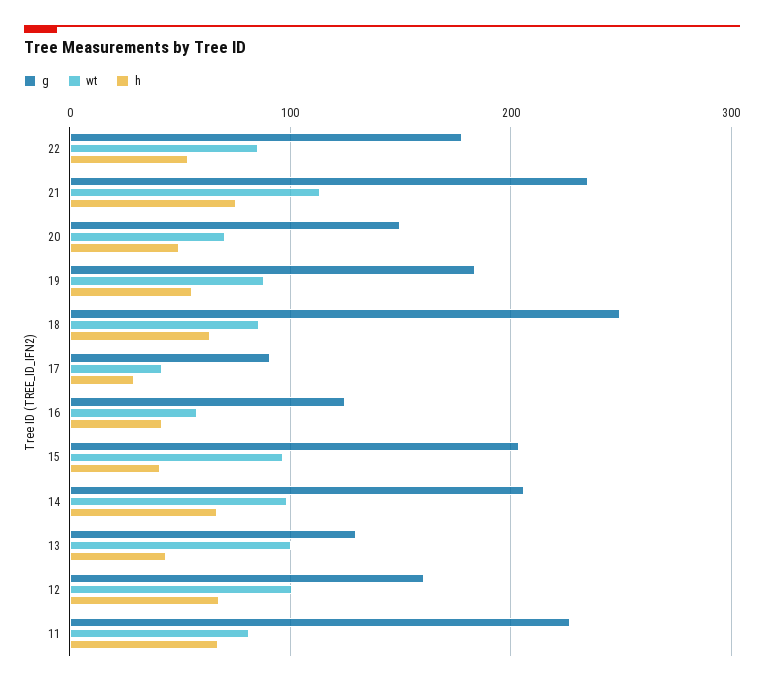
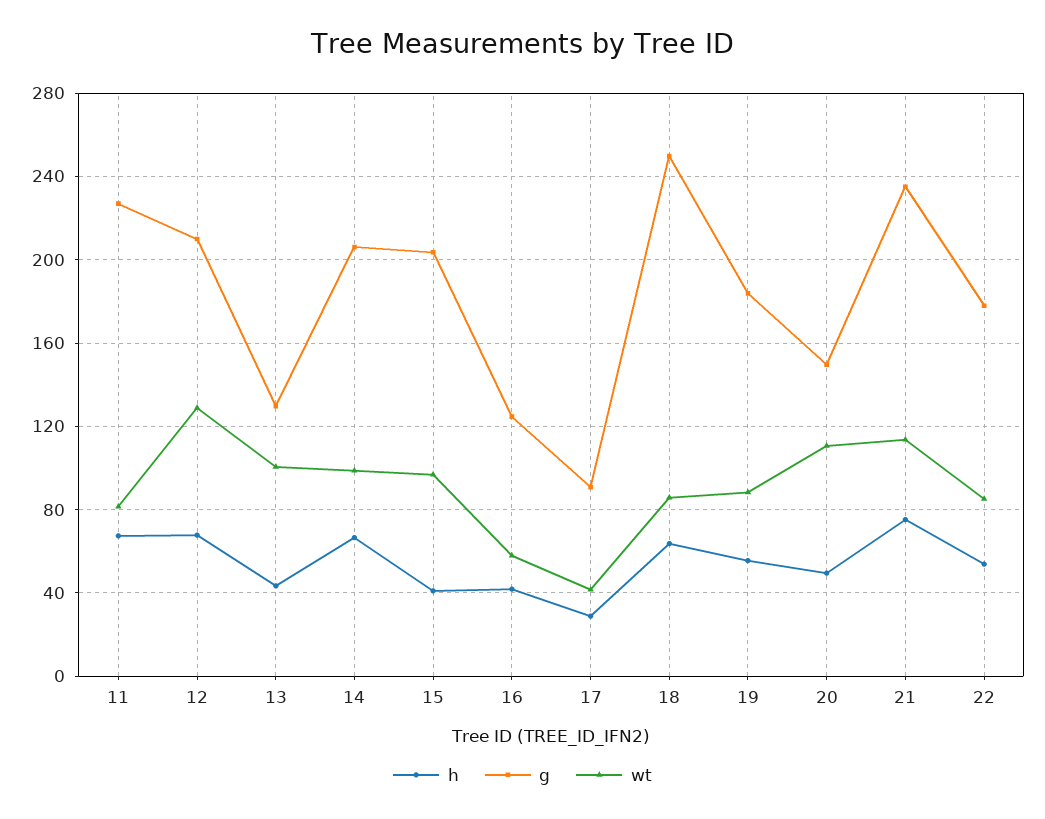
wt, 20: 70 -> 110
g, 12: 160 -> 210
wt, 12: 100 -> 130

